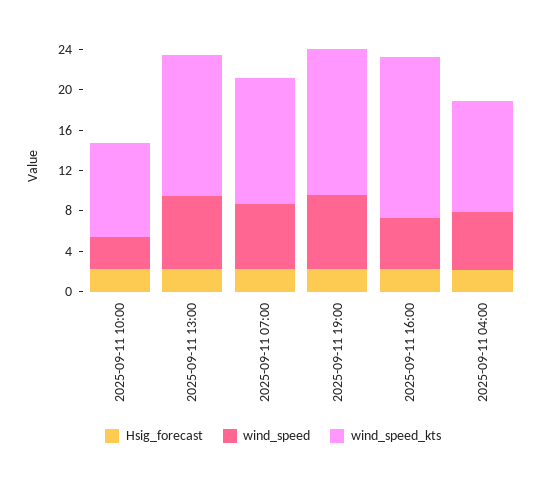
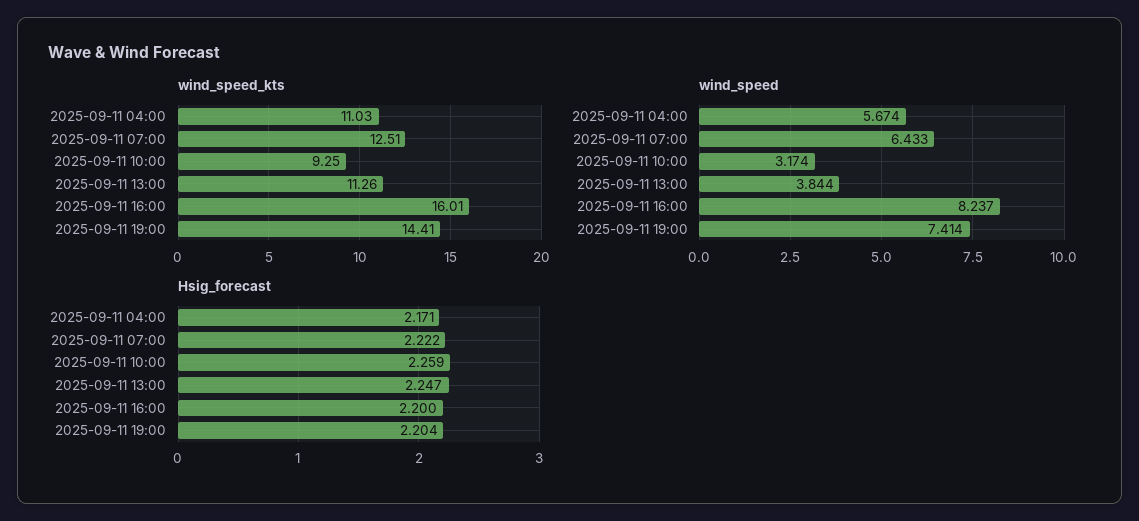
wind_speed, 2025-09-11 13:00: 7 -> 3.844
wind_speed_kts, 2025-09-11 13:00: 14 -> 11.26
wind_speed, 2025-09-11 16:00: 5 -> 8.237

